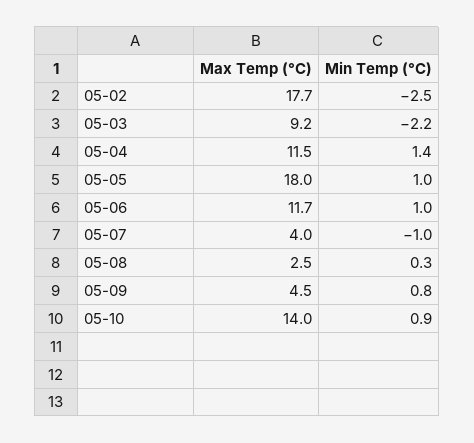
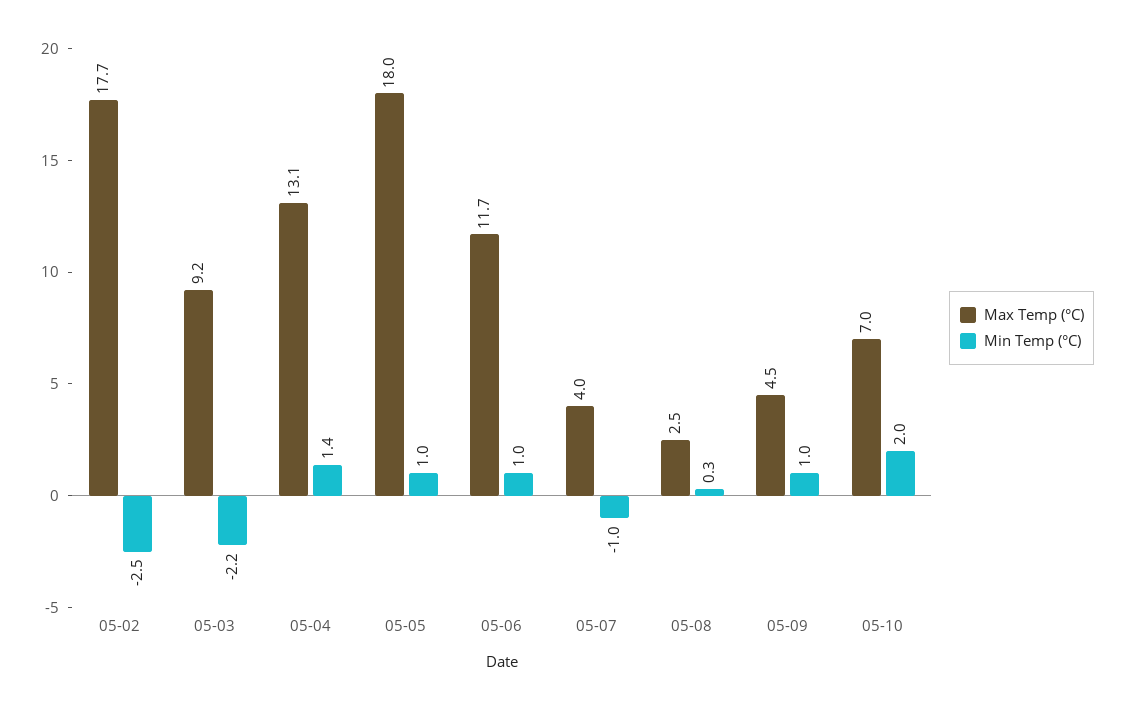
Max Temp (°C), 05-04: 11.5 -> 13.1
Min Temp (°C), 05-09: 0.8 -> 1
Max Temp (°C), 05-10: 14 -> 7
Min Temp (°C), 05-10: 0.9 -> 2

